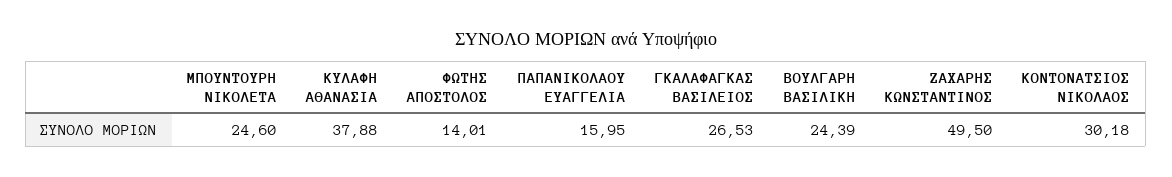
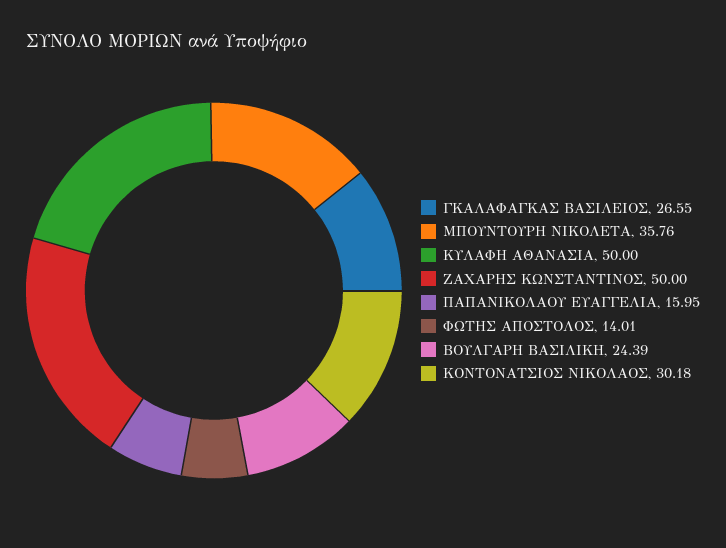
ΜΠΟΥΝΤΟΥΡΗ ΝΙΚΟΛΕΤΑ: 24.6 -> 35.76
ΚΥΛΑΦΗ ΑΘΑΝΑΣΙΑ: 37.88 -> 50
ΓΚΑΛΑΦΑΓΚΑΣ ΒΑΣΙΛΕΙΟΣ: 26.53 -> 26.55
ΖΑΧΑΡΗΣ ΚΩΝΣΤΑΝΤΙΝΟΣ: 49.5 -> 50

